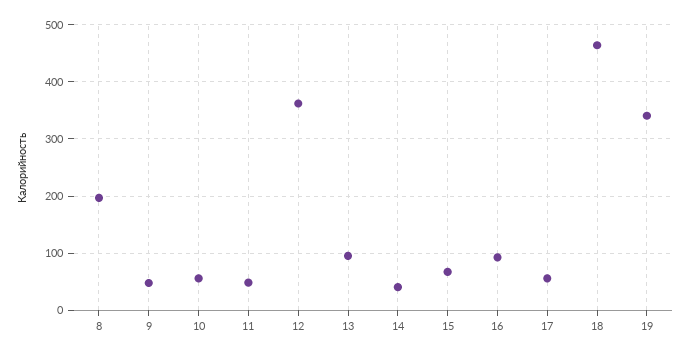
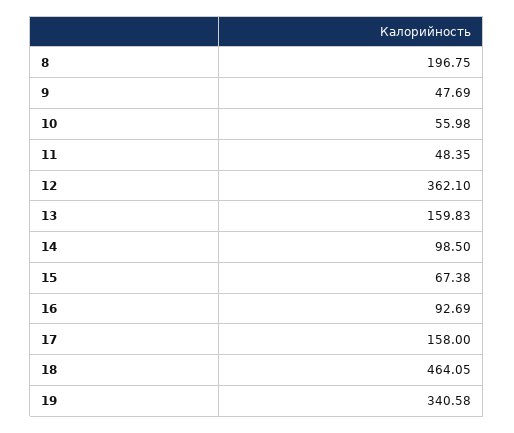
13: 100 -> 159.83
14: 40 -> 98.5
17: 60 -> 158

